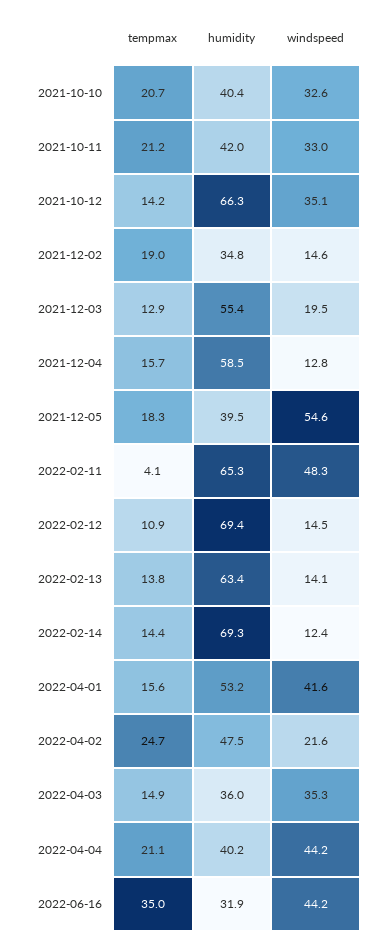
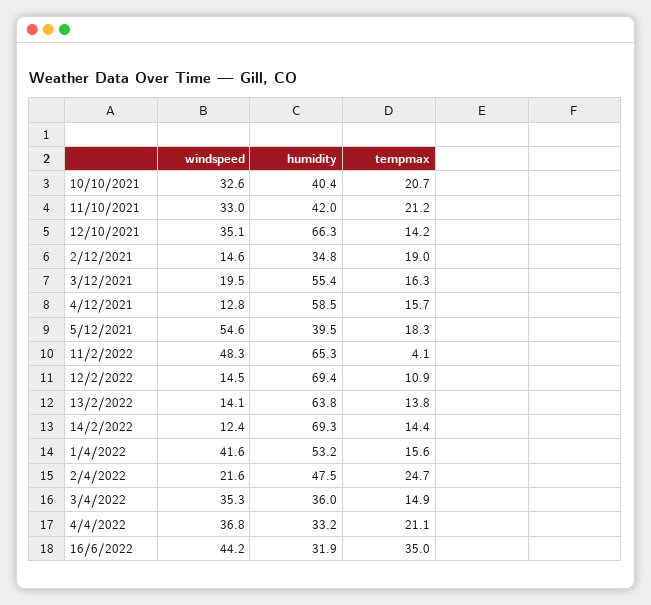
tempmax, 2021-12-03: 12.9 -> 16.3
humidity, 2022-02-13: 63.4 -> 63.8
humidity, 2022-04-04: 40.2 -> 33.2
windspeed, 2022-04-04: 44.2 -> 36.8

